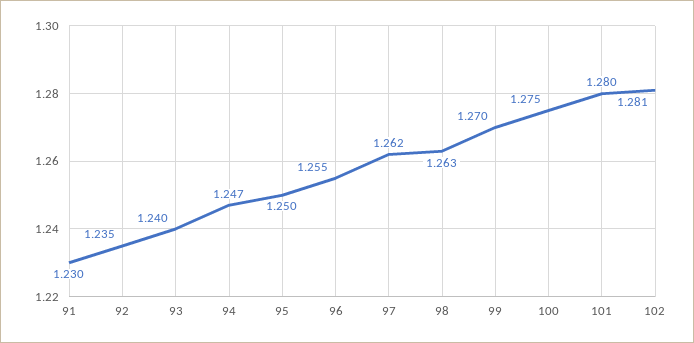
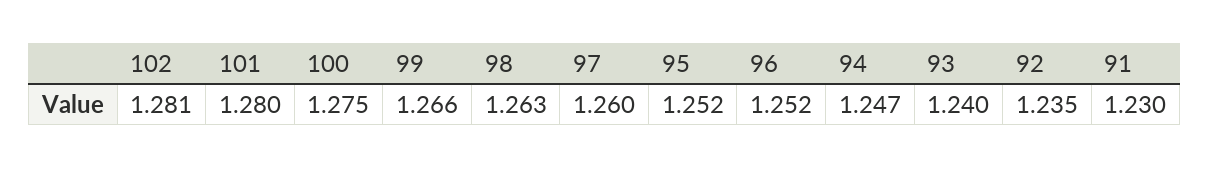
95: 1.25 -> 1.252
96: 1.255 -> 1.252
97: 1.262 -> 1.26
99: 1.27 -> 1.266

